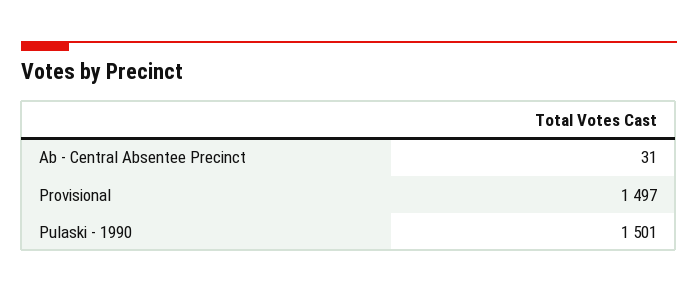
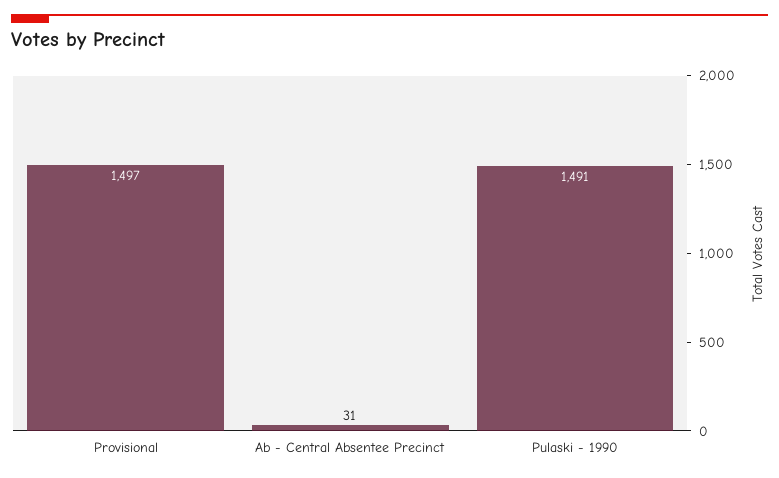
Pulaski - 1990: 1501 -> 1491

